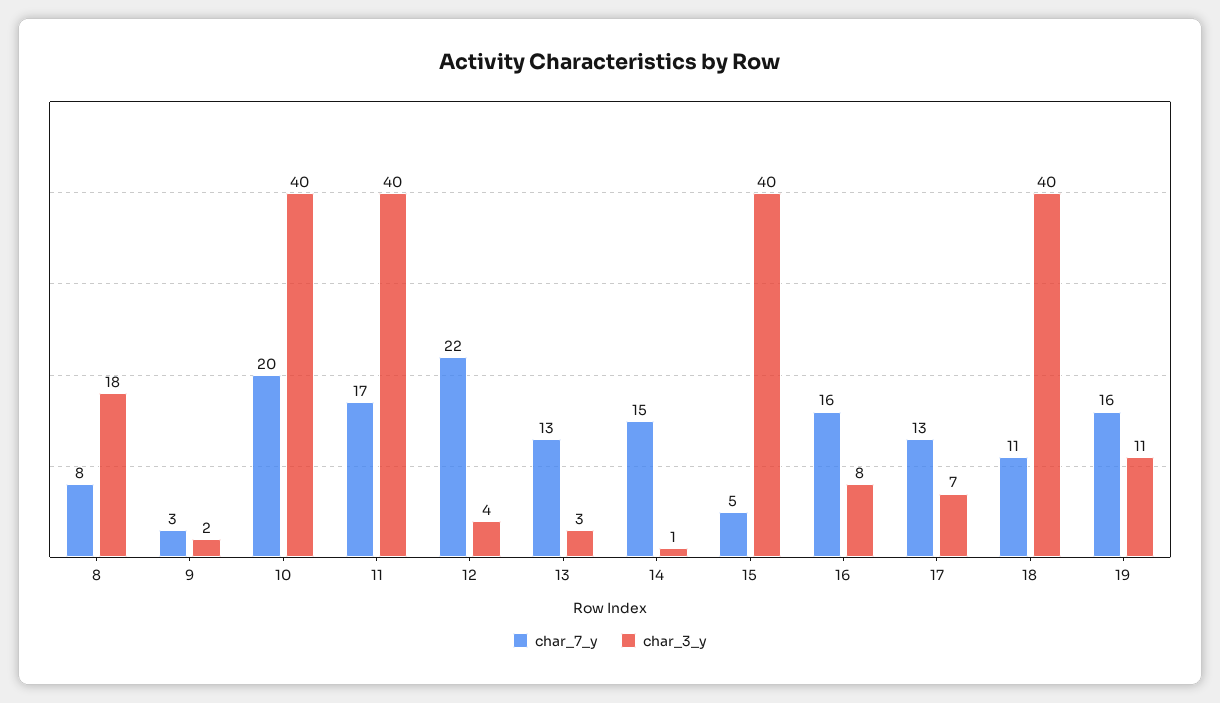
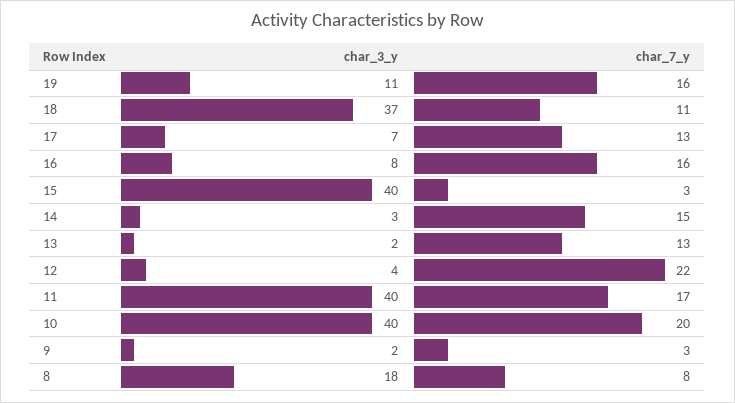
char_3_y, 13: 3 -> 2
char_3_y, 14: 1 -> 3
char_7_y, 15: 5 -> 3
char_3_y, 18: 40 -> 37

